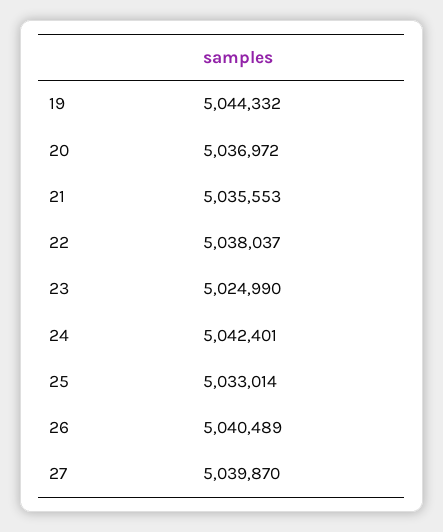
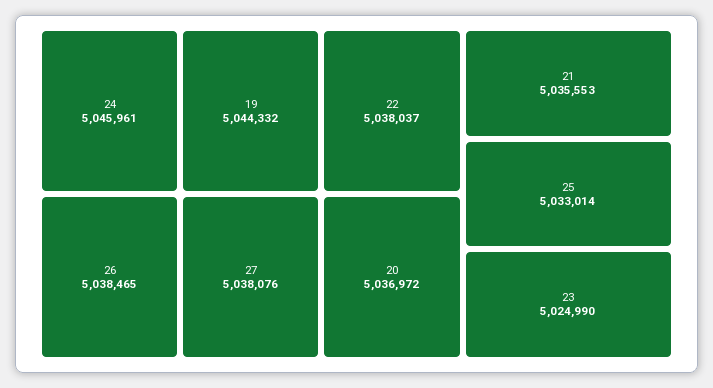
24: 5042401 -> 5045961
26: 5040489 -> 5038465
27: 5039870 -> 5038076

